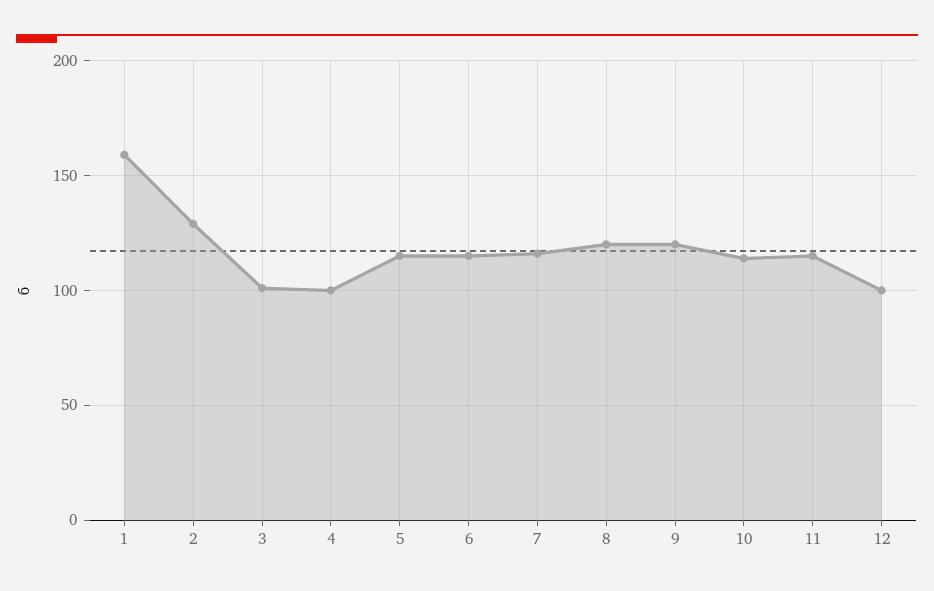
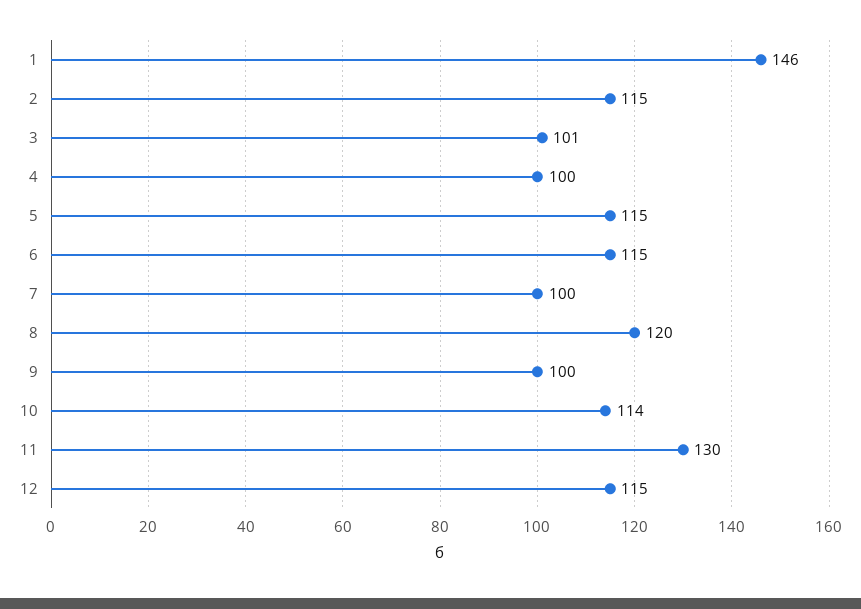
1: 160 -> 146
2: 130 -> 115
7: 115 -> 100
9: 120 -> 100
11: 115 -> 130
12: 100 -> 115

